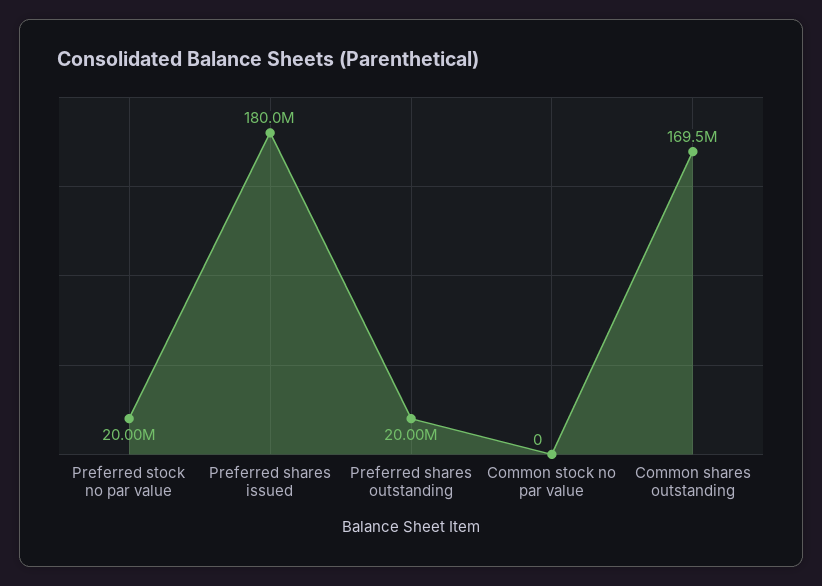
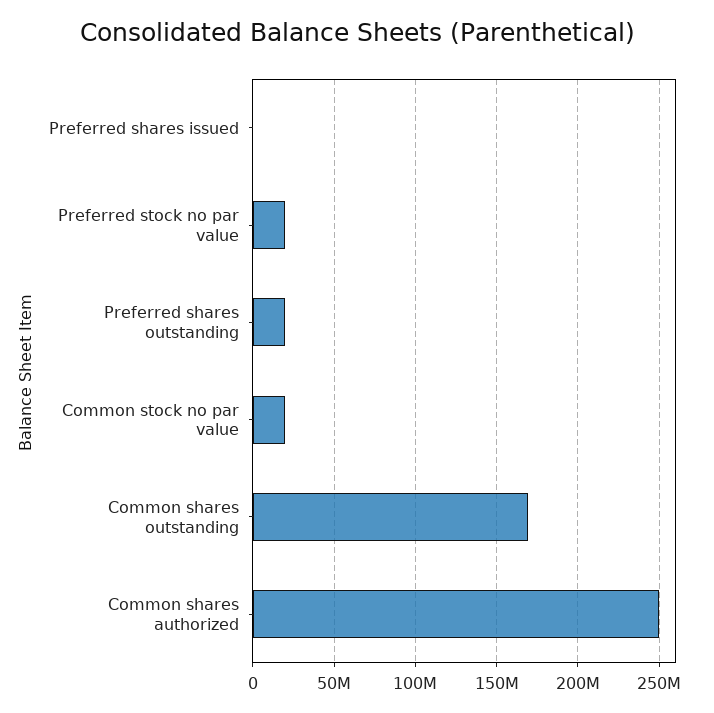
Preferred shares issued: 180000000 -> 0
Common stock no par value: 0 -> 20000000
Common shares authorized: none -> 250000000

